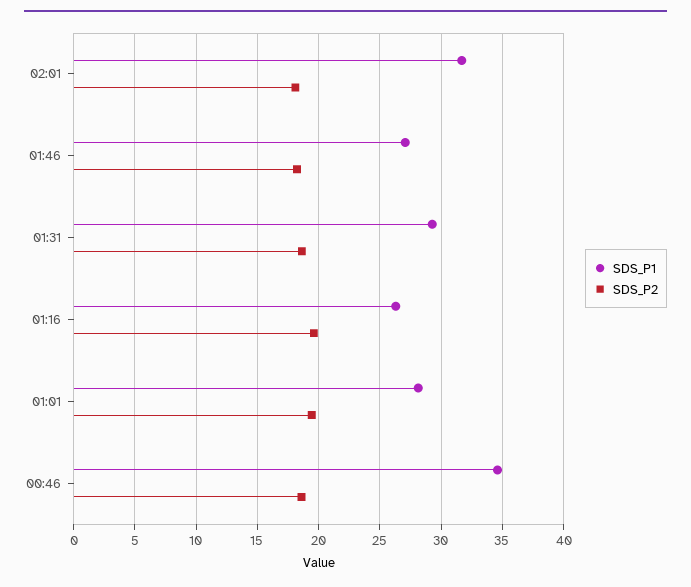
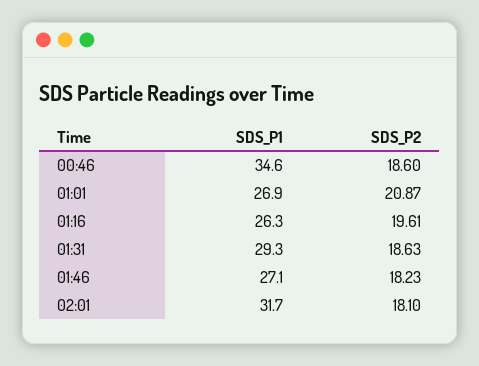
SDS_P1, 01:01: 28 -> 26.9
SDS_P2, 01:01: 19.5 -> 20.87

